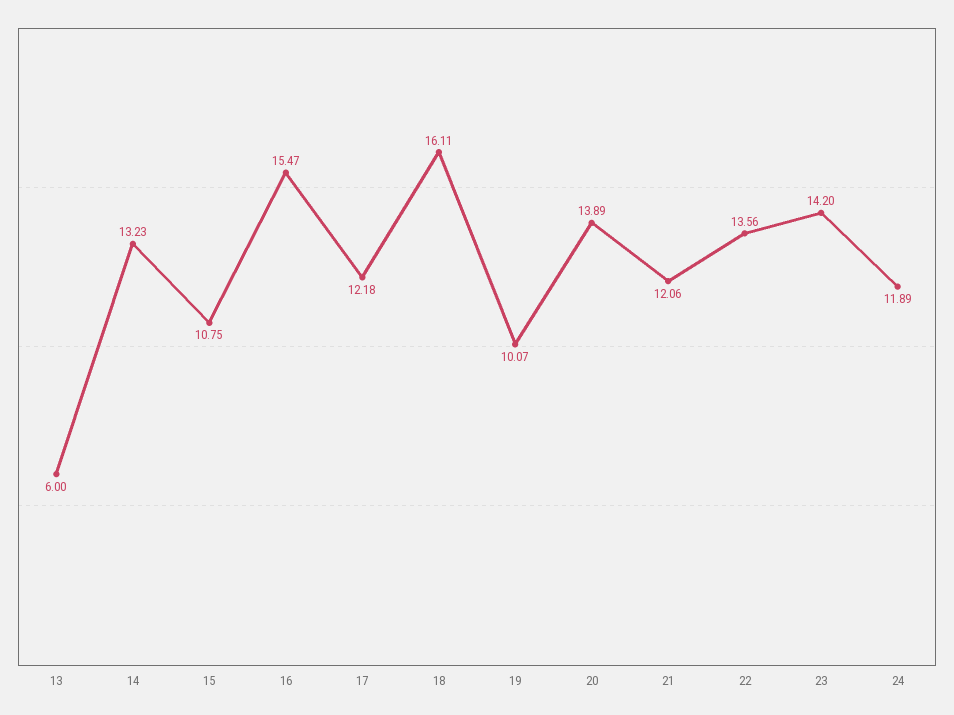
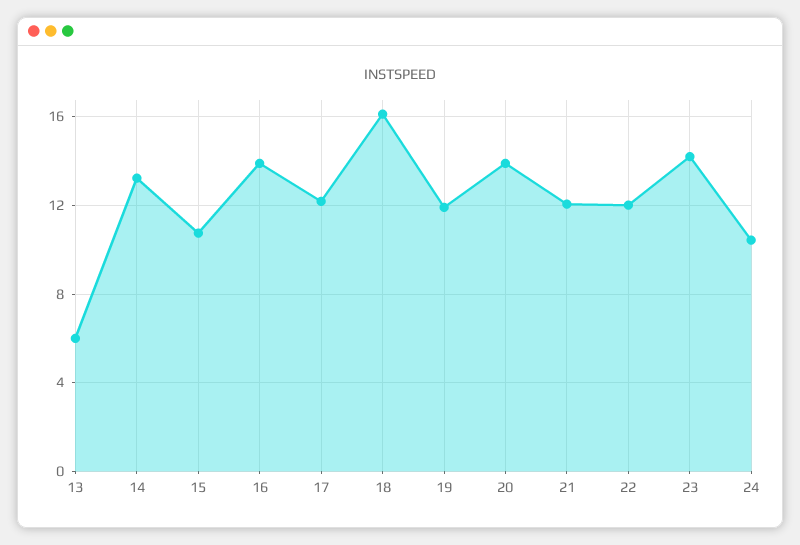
16: 15.47 -> 14
19: 10.07 -> 12
22: 13.56 -> 12
24: 11.89 -> 10.5

